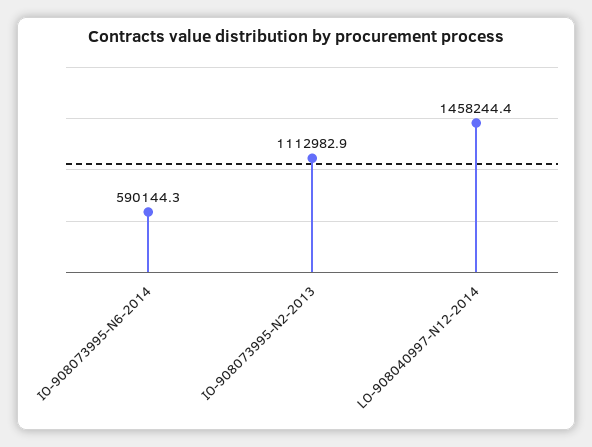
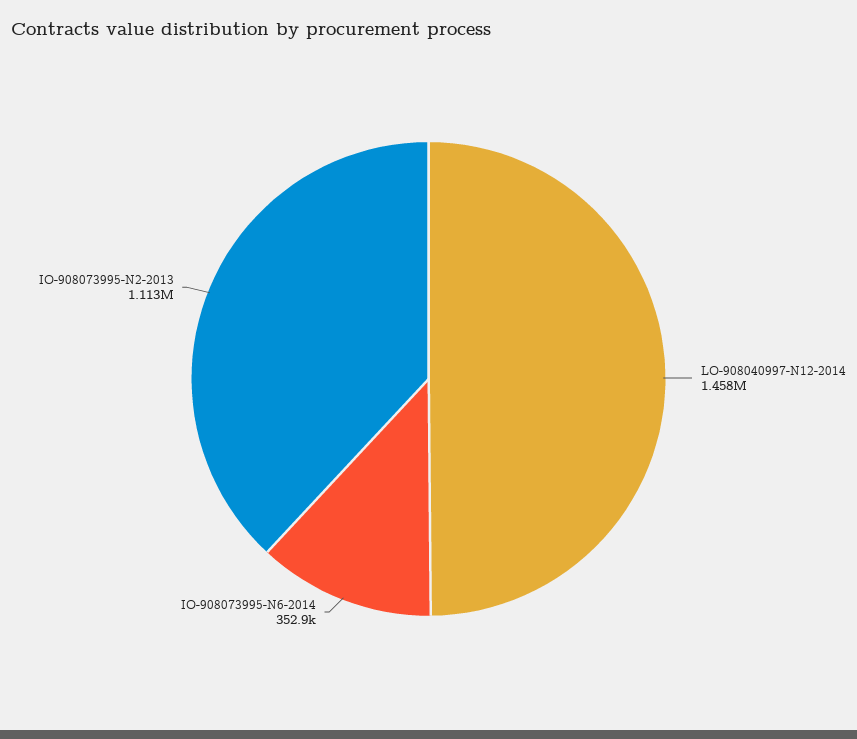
IO-908073995-N6-2014: 590144.3 -> 352900

